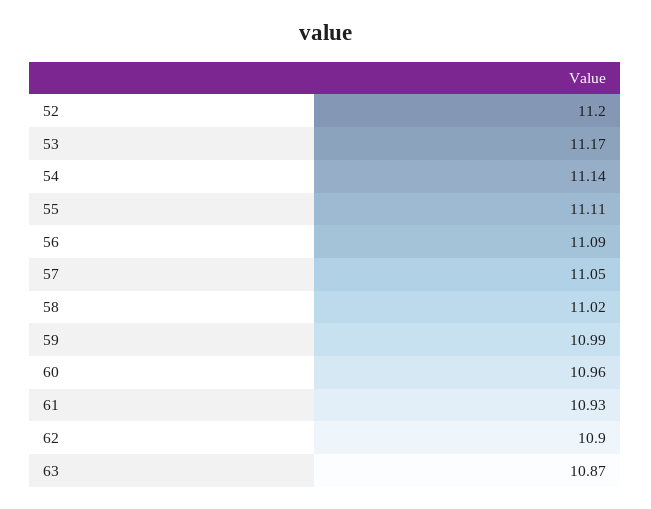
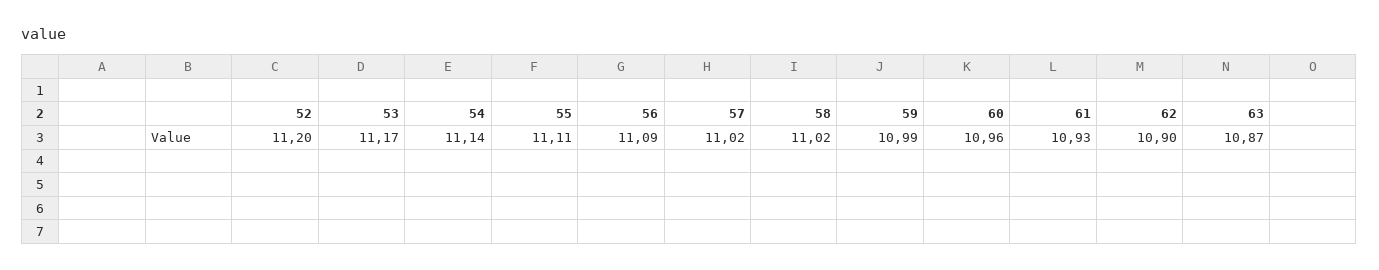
57: 11.05 -> 11.02

